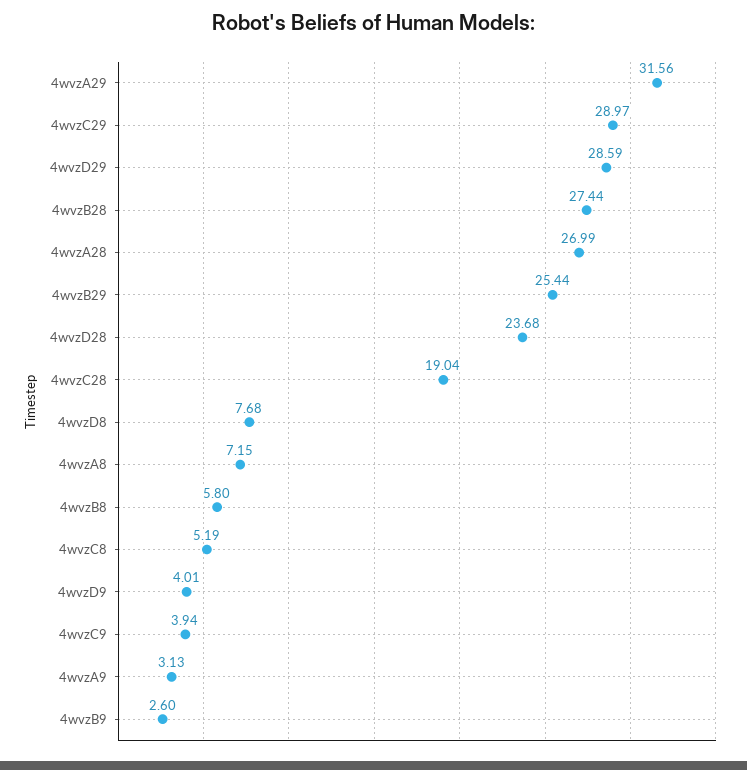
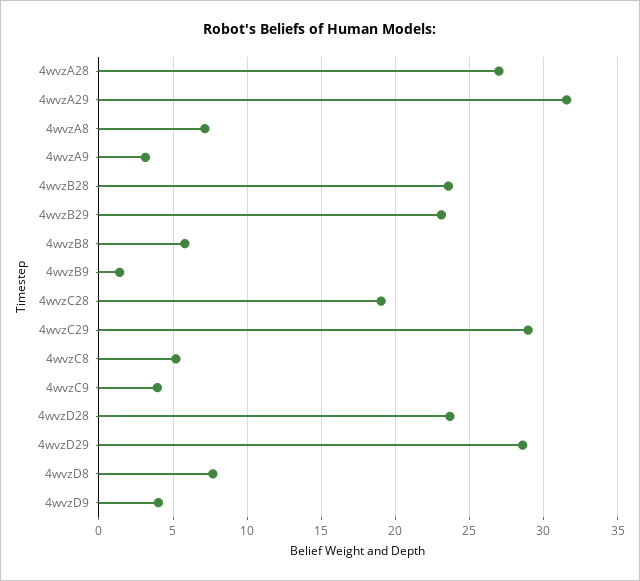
4wvzB28: 27.44 -> 23.5
4wvzB29: 25.44 -> 23
4wvzB9: 2.6 -> 1.5

